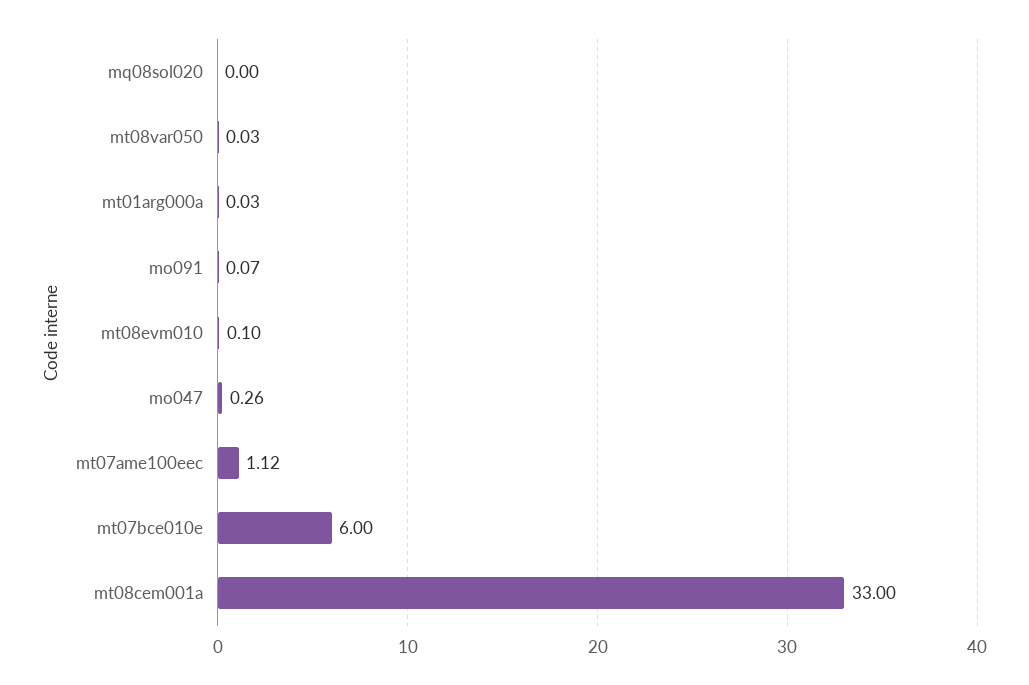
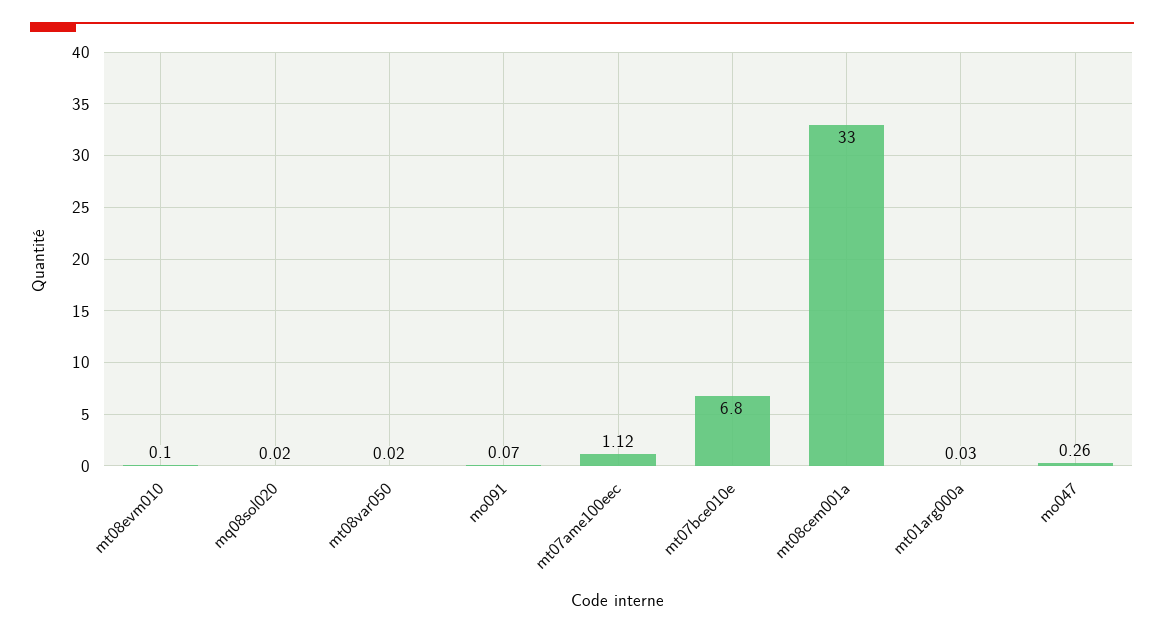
mq08sol020: 0 -> 0.02
mt08var050: 0.03 -> 0.02
mt07bce010e: 6 -> 6.8

